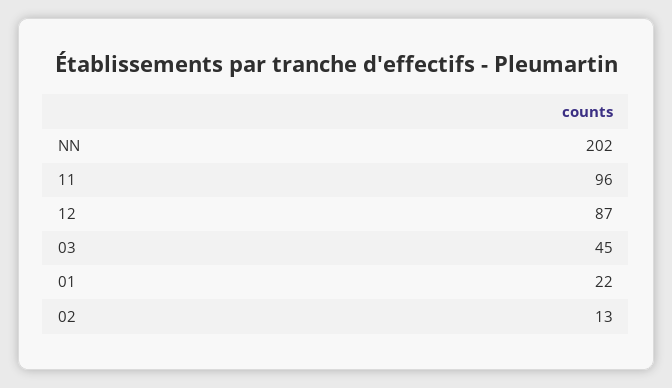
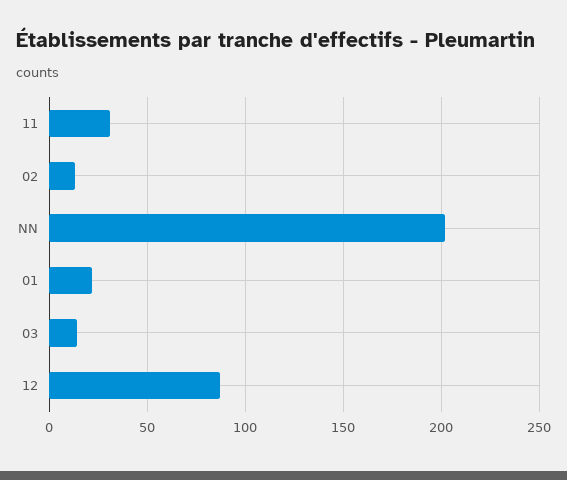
11: 96 -> 30
03: 45 -> 15

